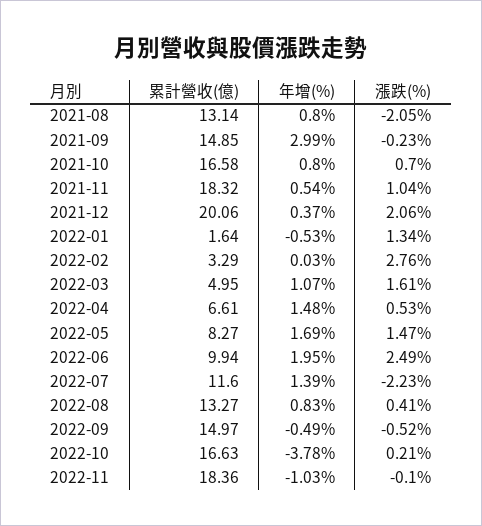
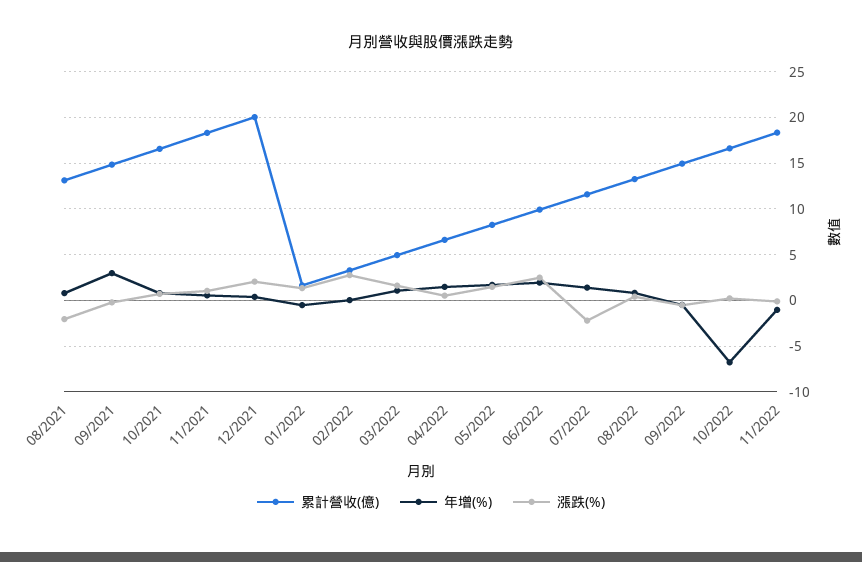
年增(%), 2022-10: -3.78 -> -7

